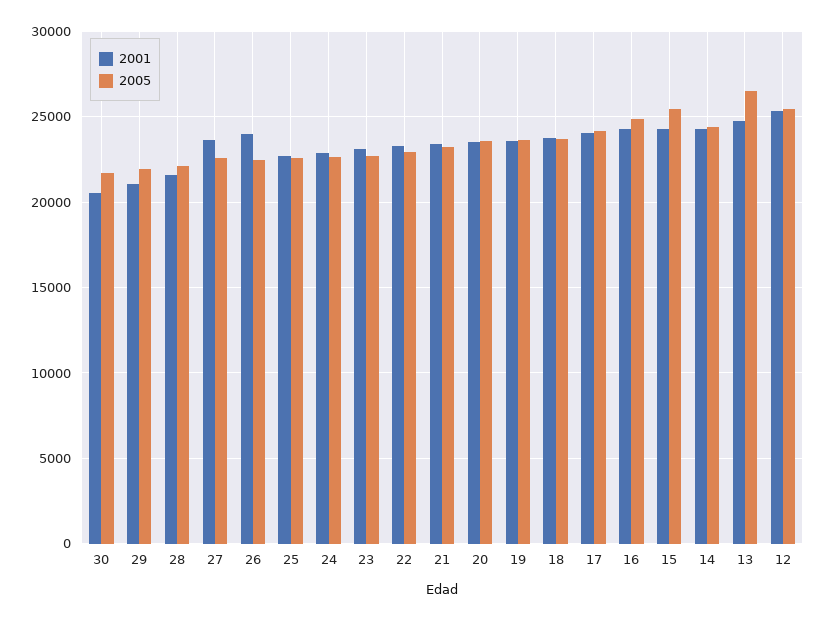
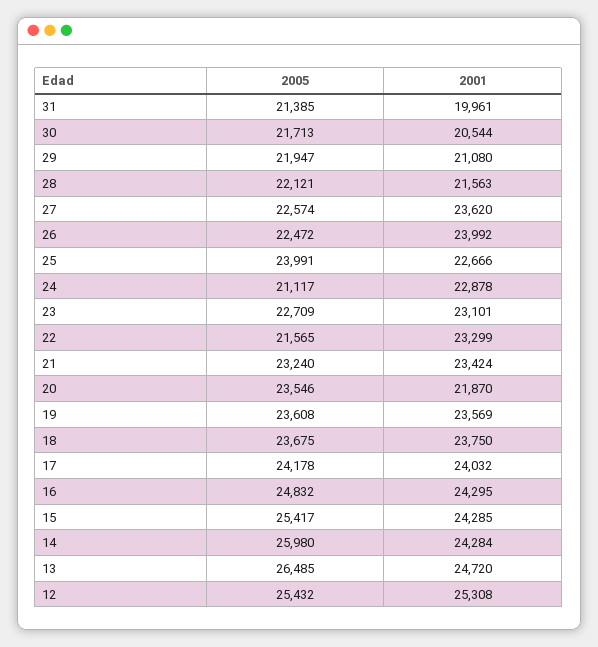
2005, 25: 22500 -> 23991
2005, 24: 22500 -> 21117
2005, 22: 23000 -> 21565
2001, 20: 23500 -> 21870
2005, 14: 24500 -> 25980
2005, 31: none -> 21385
2001, 31: none -> 19961

